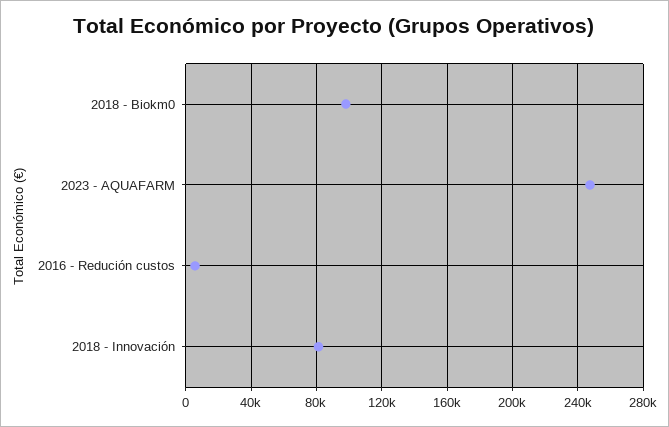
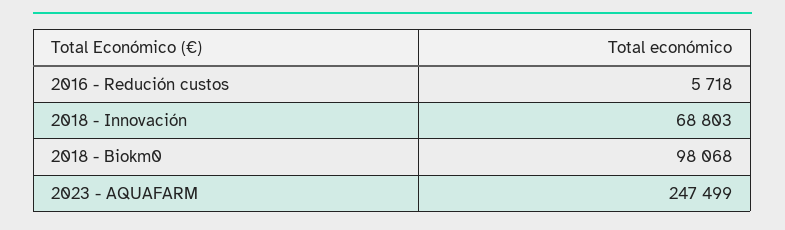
2018 - Innovación: 80000 -> 68803

